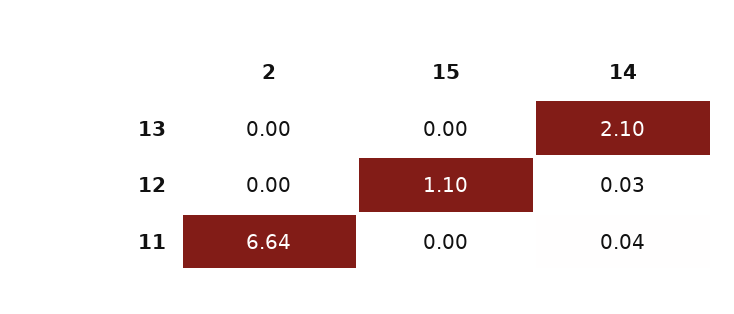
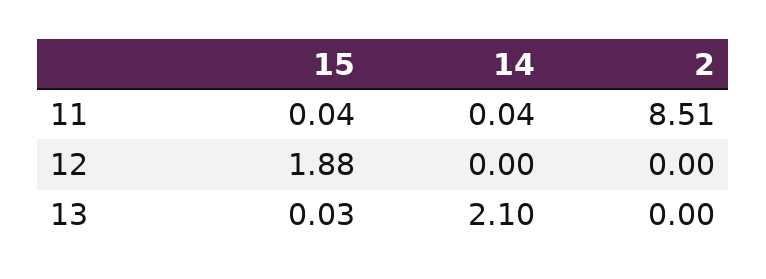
15, 13: 0 -> 0.03
15, 12: 1.1 -> 1.88
14, 12: 0.03 -> 0
2, 11: 6.64 -> 8.51
15, 11: 0 -> 0.04

